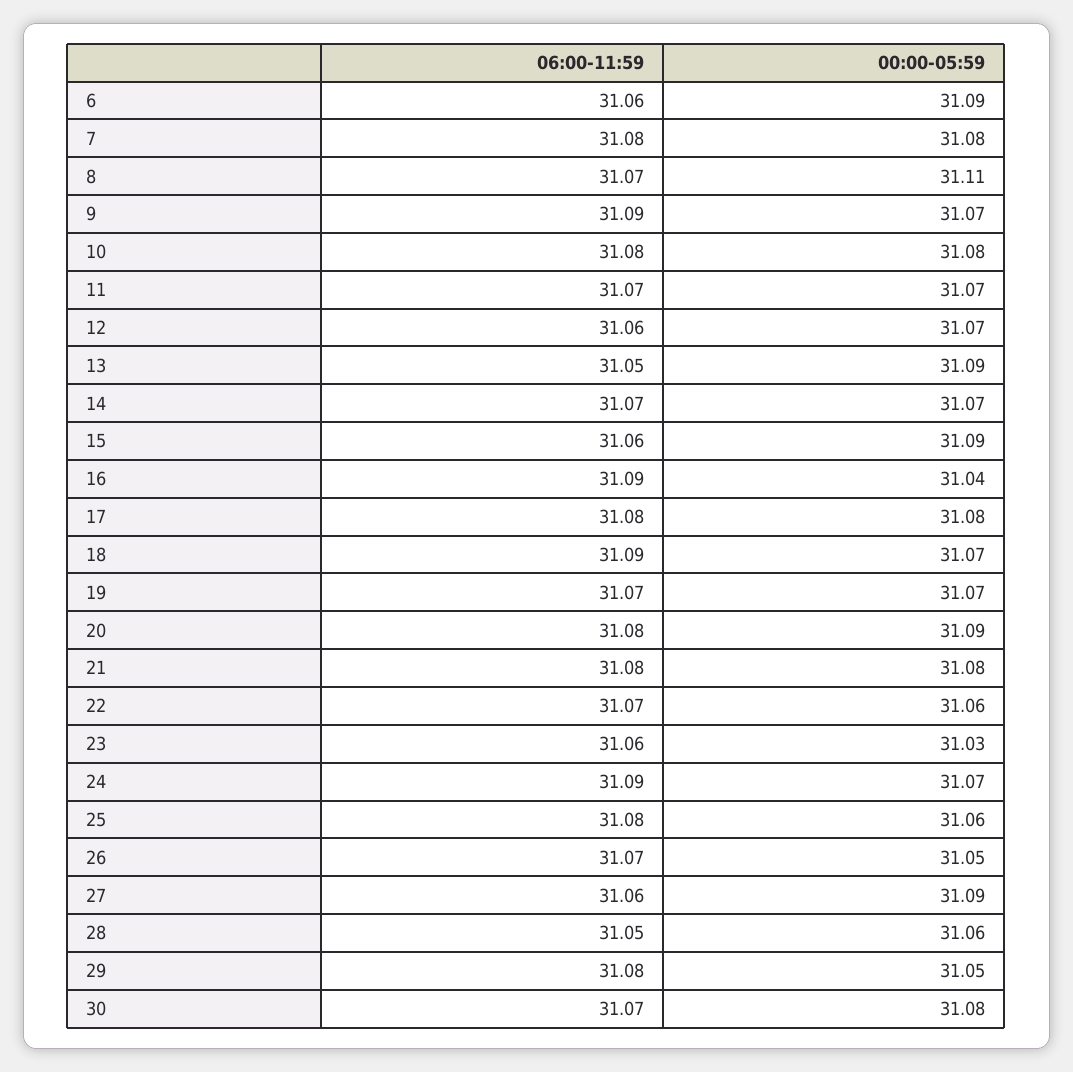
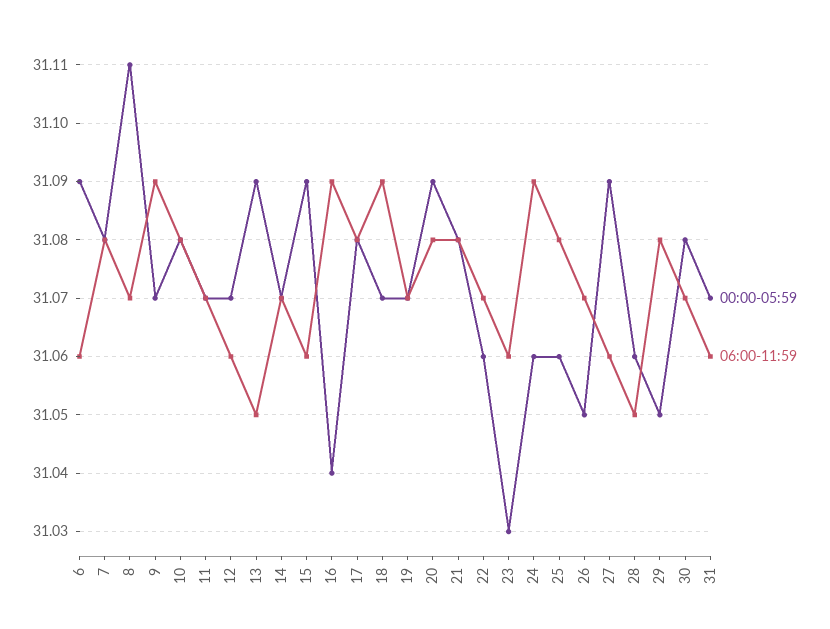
00:00-05:59, 24: 31.07 -> 31.06
00:00-05:59, 31: none -> 31.07
06:00-11:59, 31: none -> 31.06

